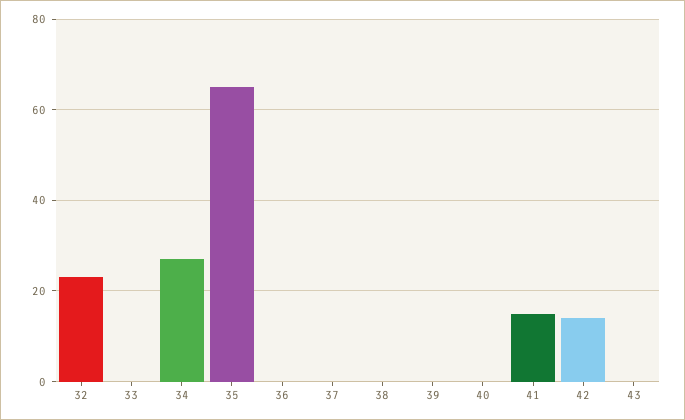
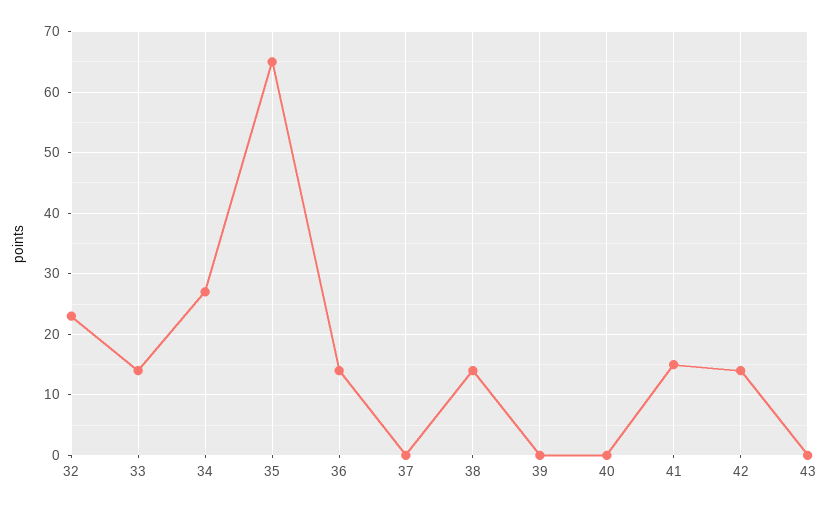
33: 0 -> 14
36: 0 -> 14
38: 0 -> 14

